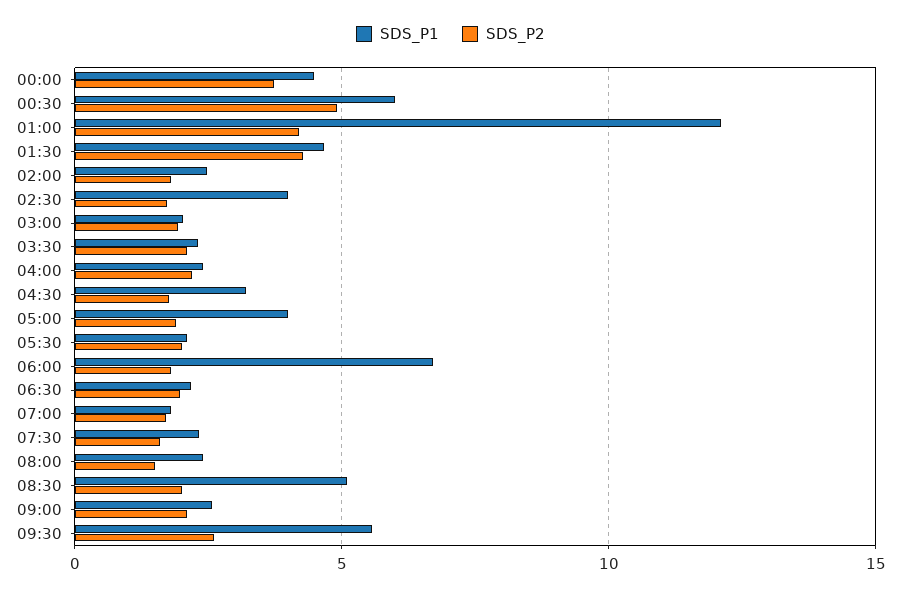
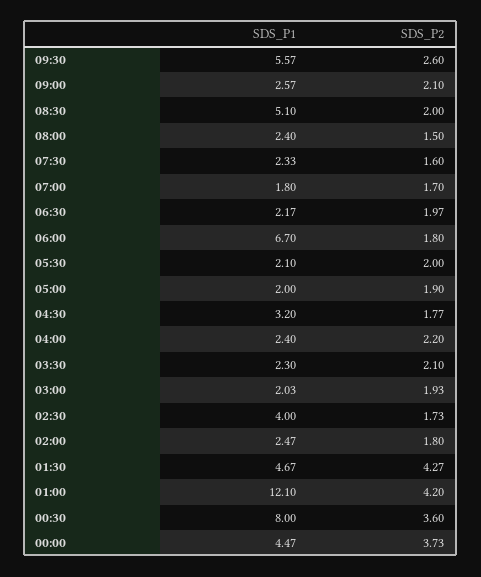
SDS_P1, 00:30: 6 -> 8
SDS_P2, 00:30: 5 -> 3.6
SDS_P1, 05:00: 4 -> 2

